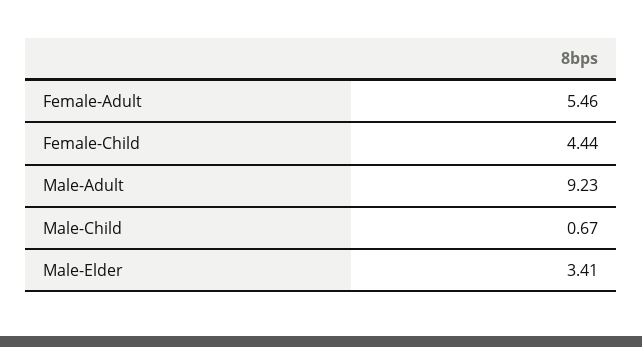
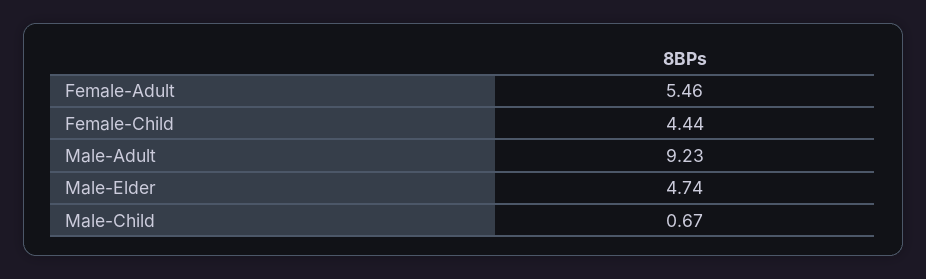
Male-Elder: 3.41 -> 4.74

